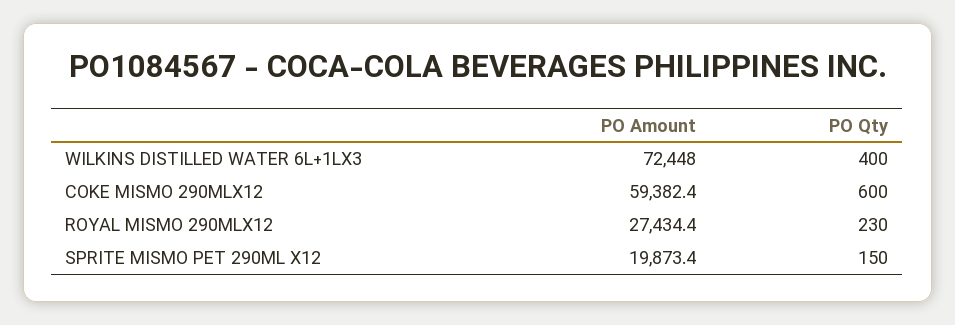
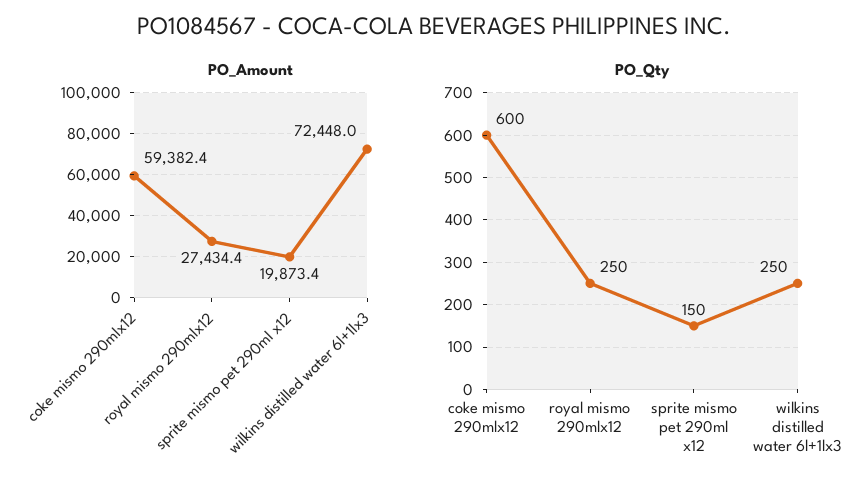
PO Qty, WILKINS DISTILLED WATER 6L+1LX3: 400 -> 250
PO Qty, ROYAL MISMO 290MLX12: 230 -> 250

